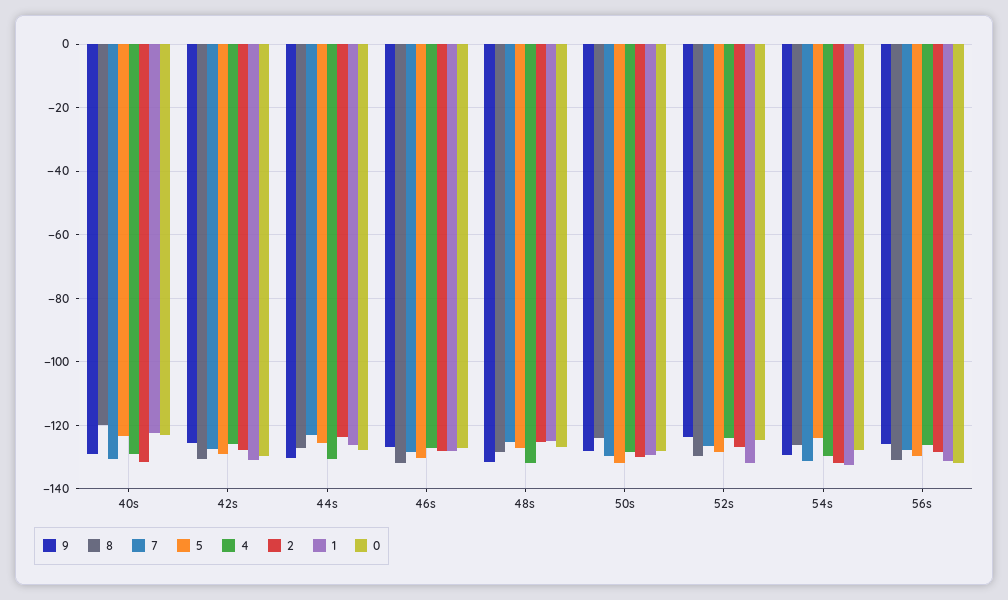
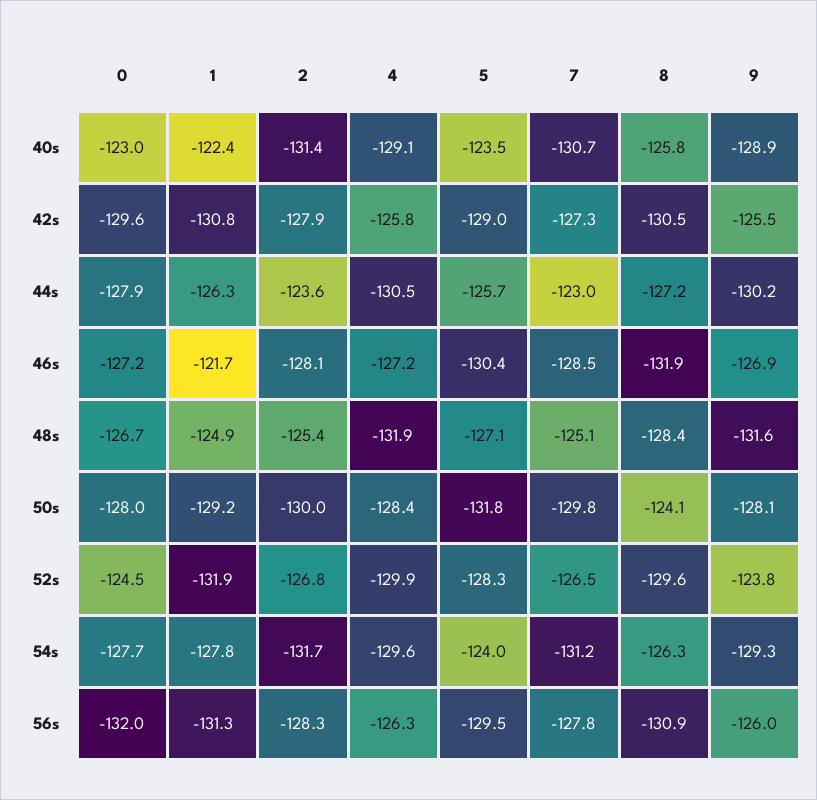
8, 40s: -120 -> -125.8
1, 46s: -128 -> -121.7
4, 52s: -124 -> -129.9
1, 54s: -132 -> -127.8

